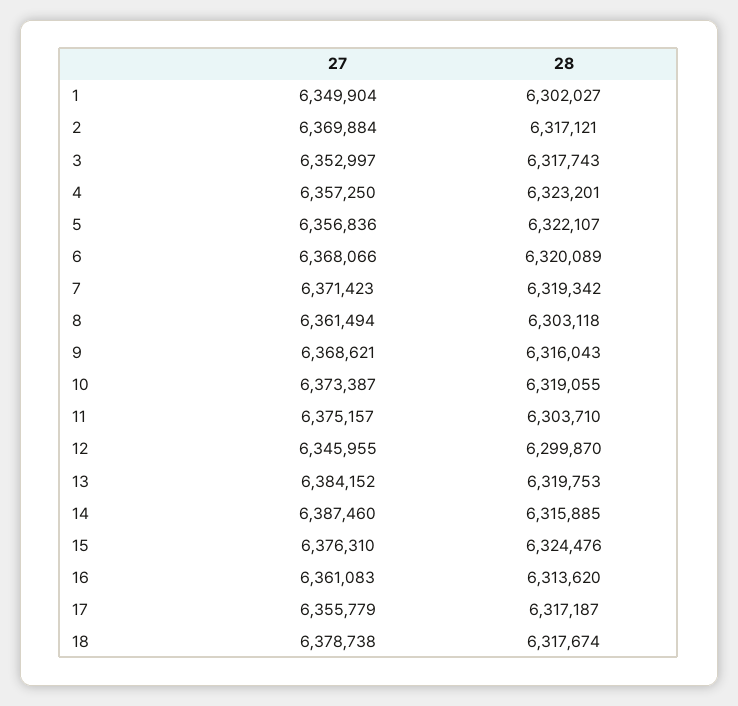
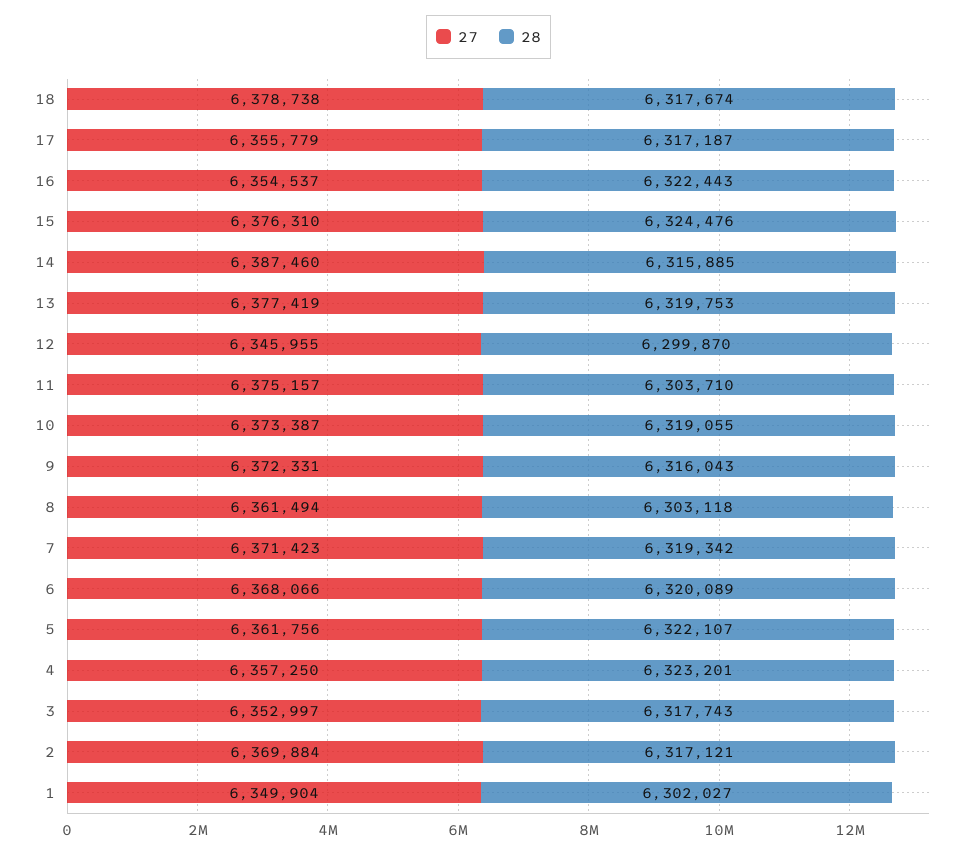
27, 5: 6356836 -> 6361756
27, 9: 6368621 -> 6372331
27, 13: 6384152 -> 6377419
27, 16: 6361083 -> 6354537
28, 16: 6313620 -> 6322443

